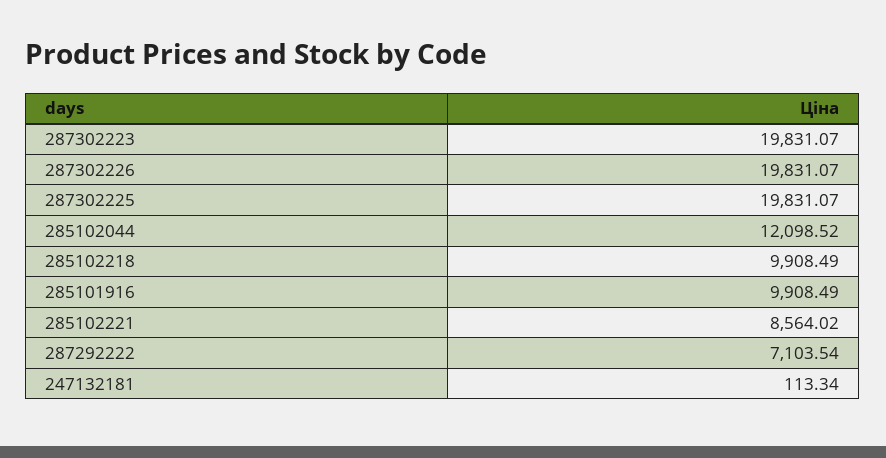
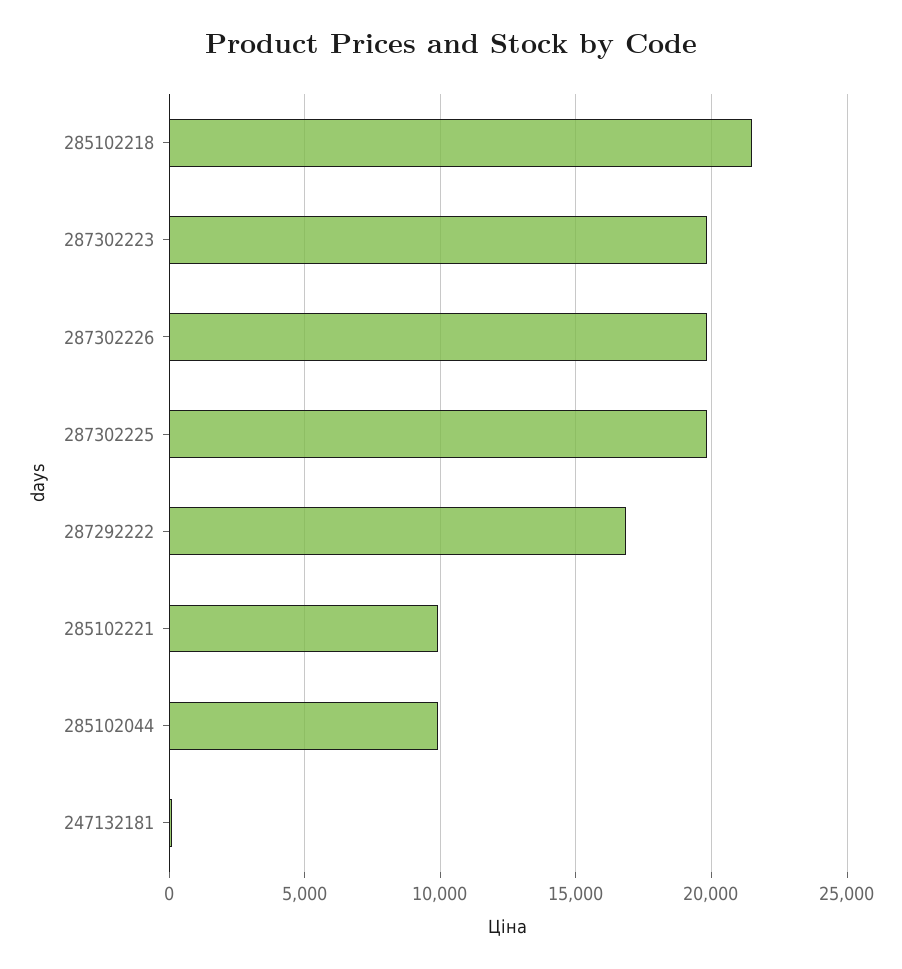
285102044: 12098.52 -> 10000
285102218: 9908.49 -> 21500
285101916: 9908.49 -> none
285102221: 8564.02 -> 10000
287292222: 7103.54 -> 17000

